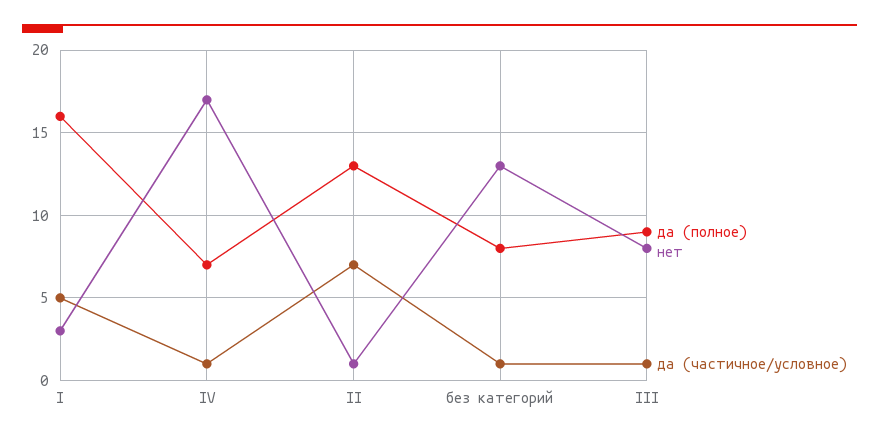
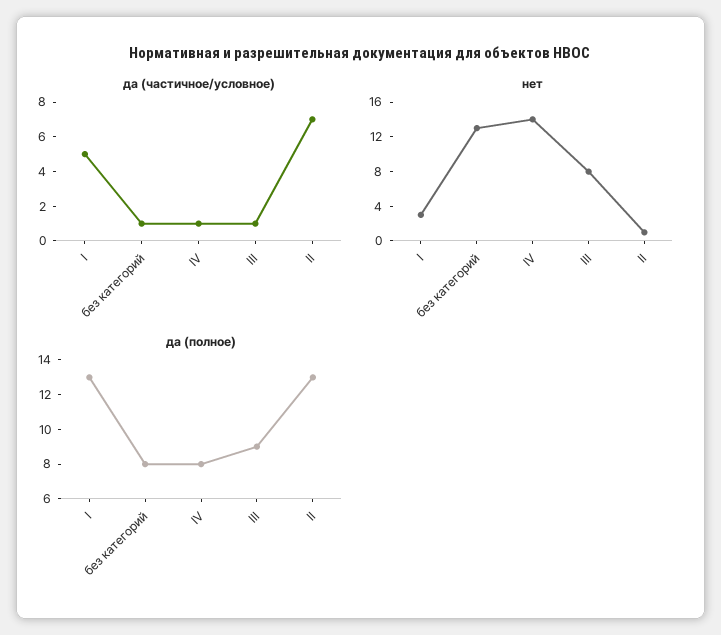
да (полное), I: 16 -> 13
да (полное), IV: 7 -> 8
нет, IV: 17 -> 14

